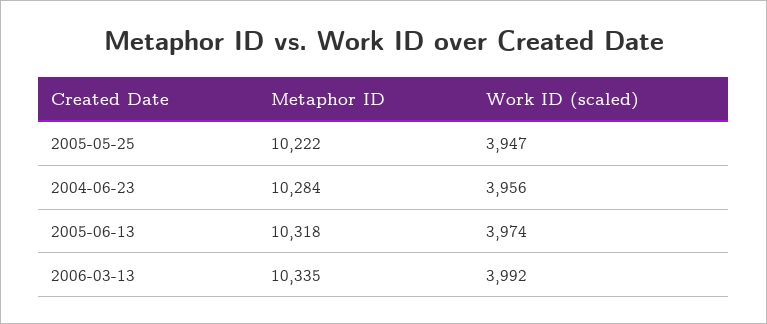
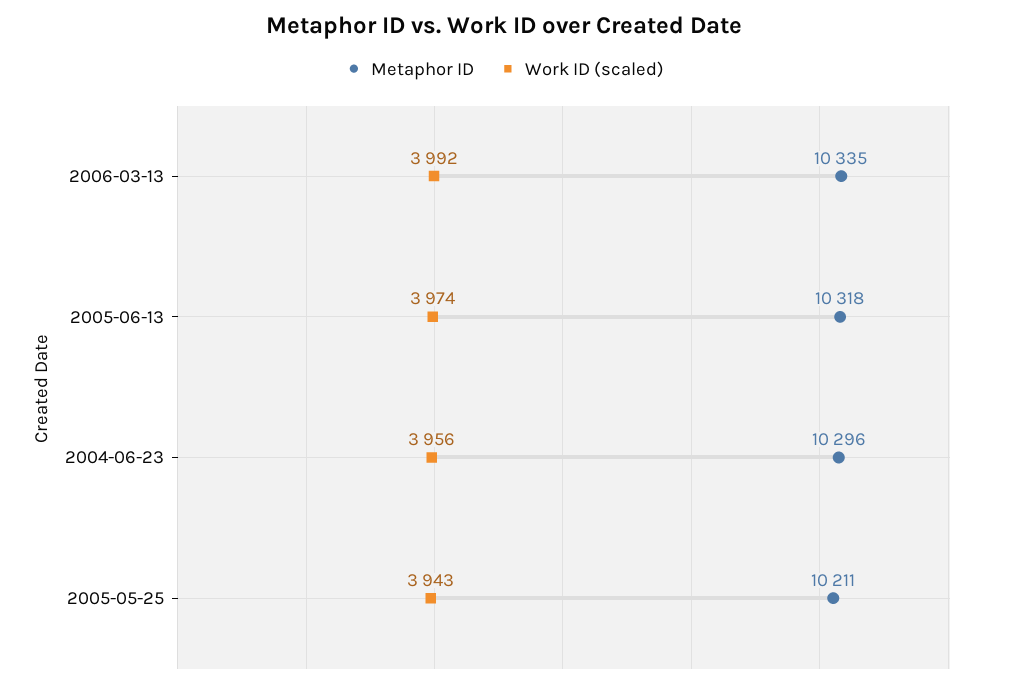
Metaphor ID, 2005-05-25: 10222 -> 10211
Work ID (scaled), 2005-05-25: 3947 -> 3943
Metaphor ID, 2004-06-23: 10284 -> 10296

